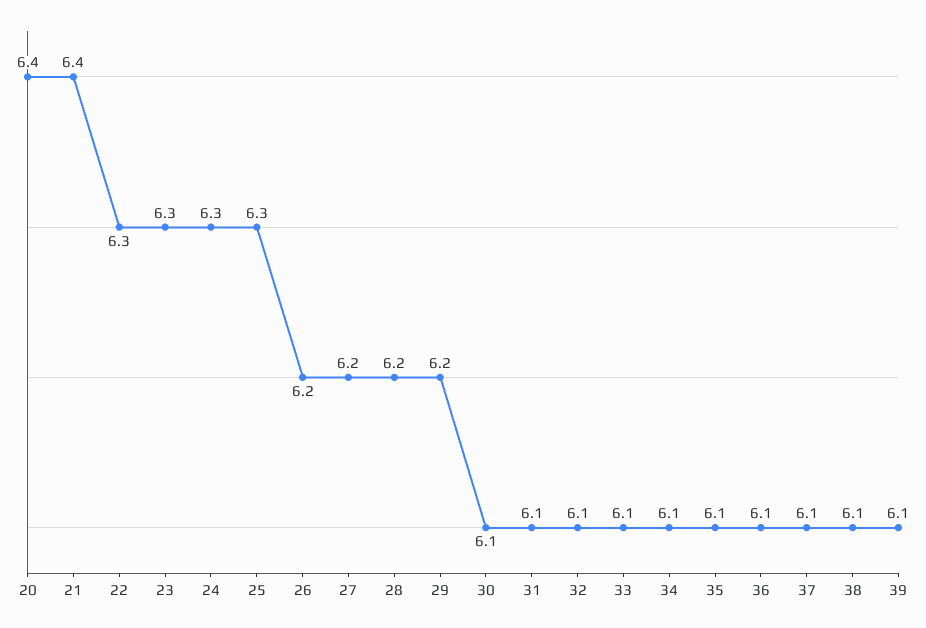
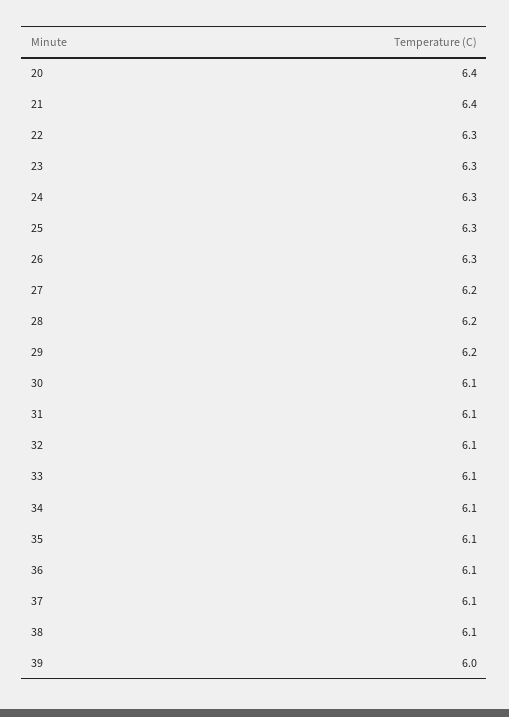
26: 6.2 -> 6.3
39: 6.1 -> 6

